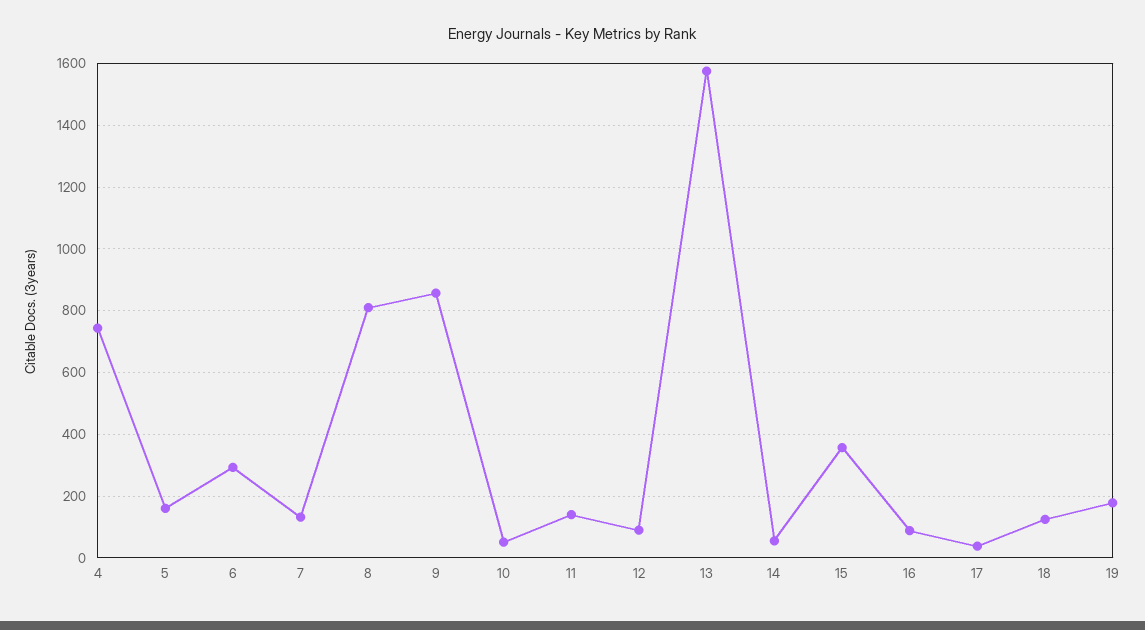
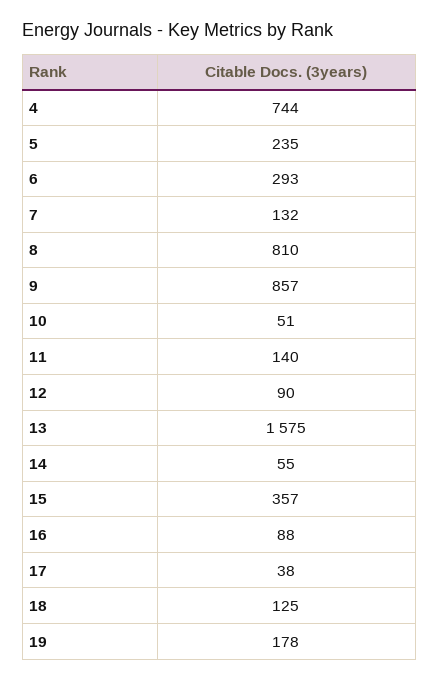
5: 160 -> 235

